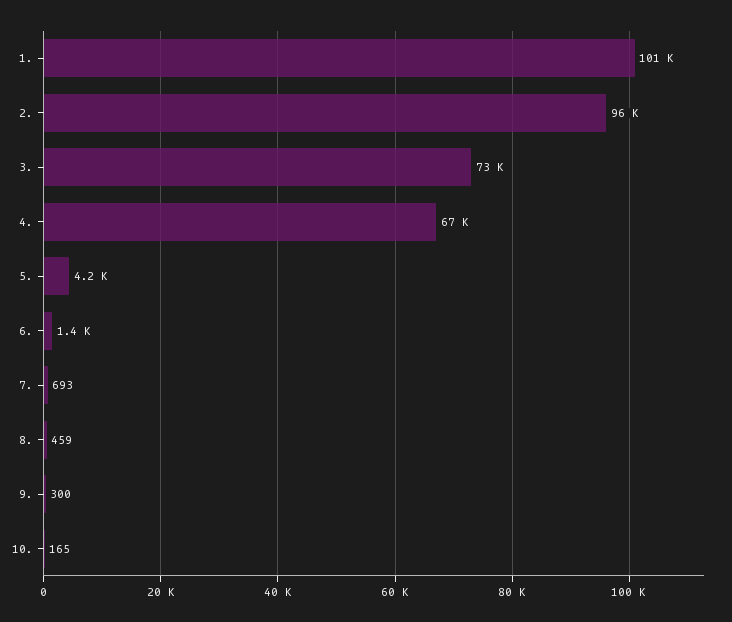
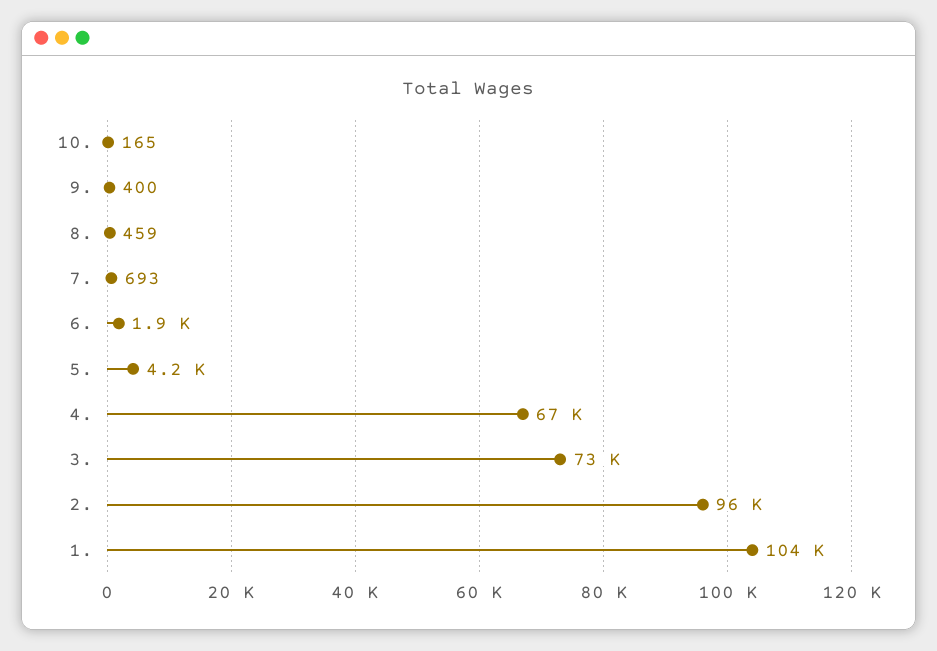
1.: 101000 -> 104000
6.: 1400 -> 1900
9.: 300 -> 400

